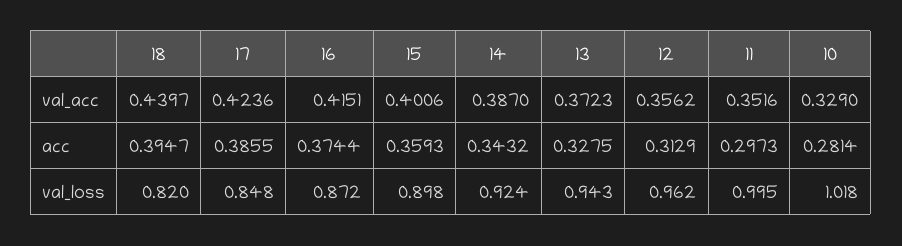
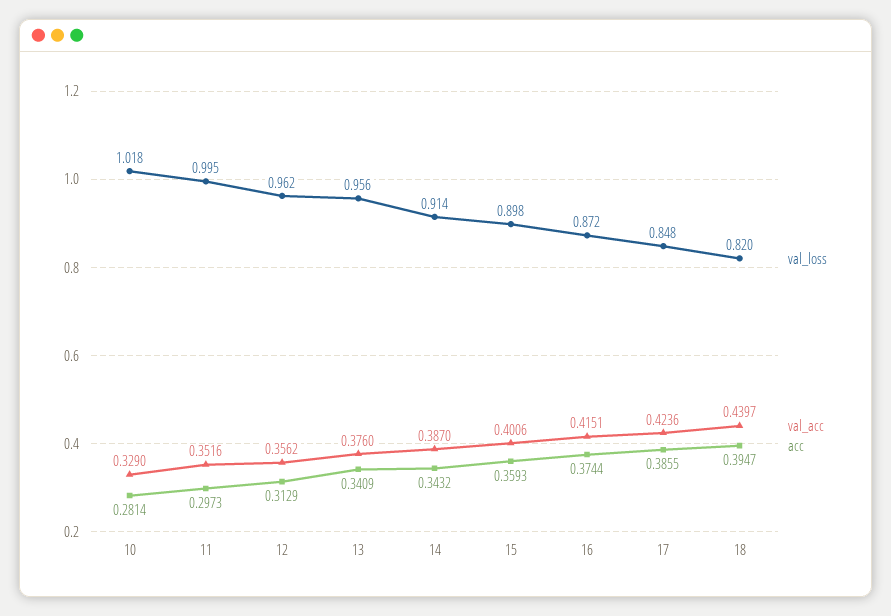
val_acc, 13: 0.3723 -> 0.376
acc, 13: 0.3275 -> 0.3409
val_loss, 14: 0.924 -> 0.914
val_loss, 13: 0.943 -> 0.956

